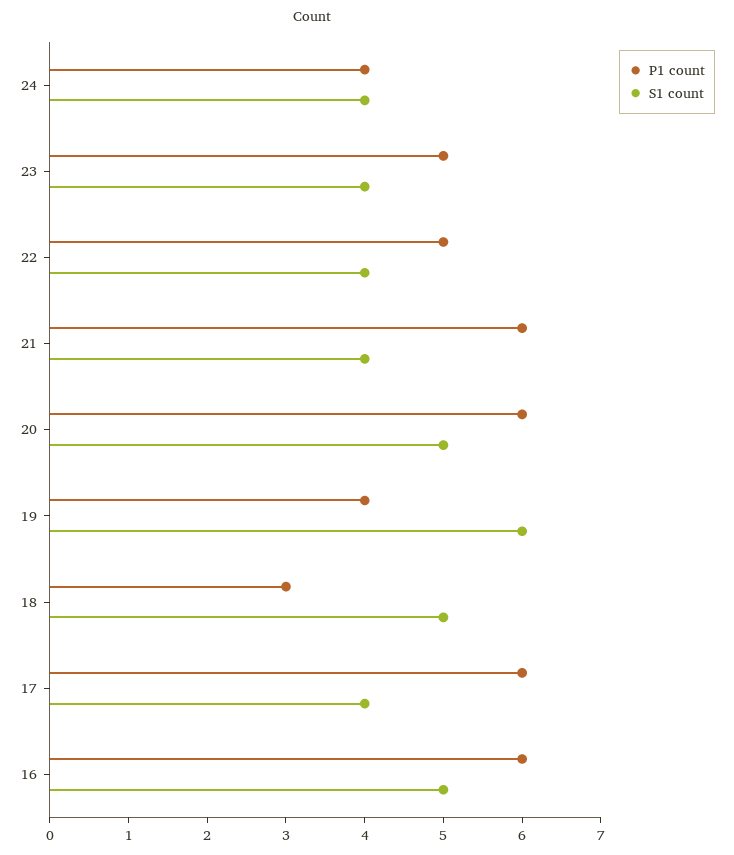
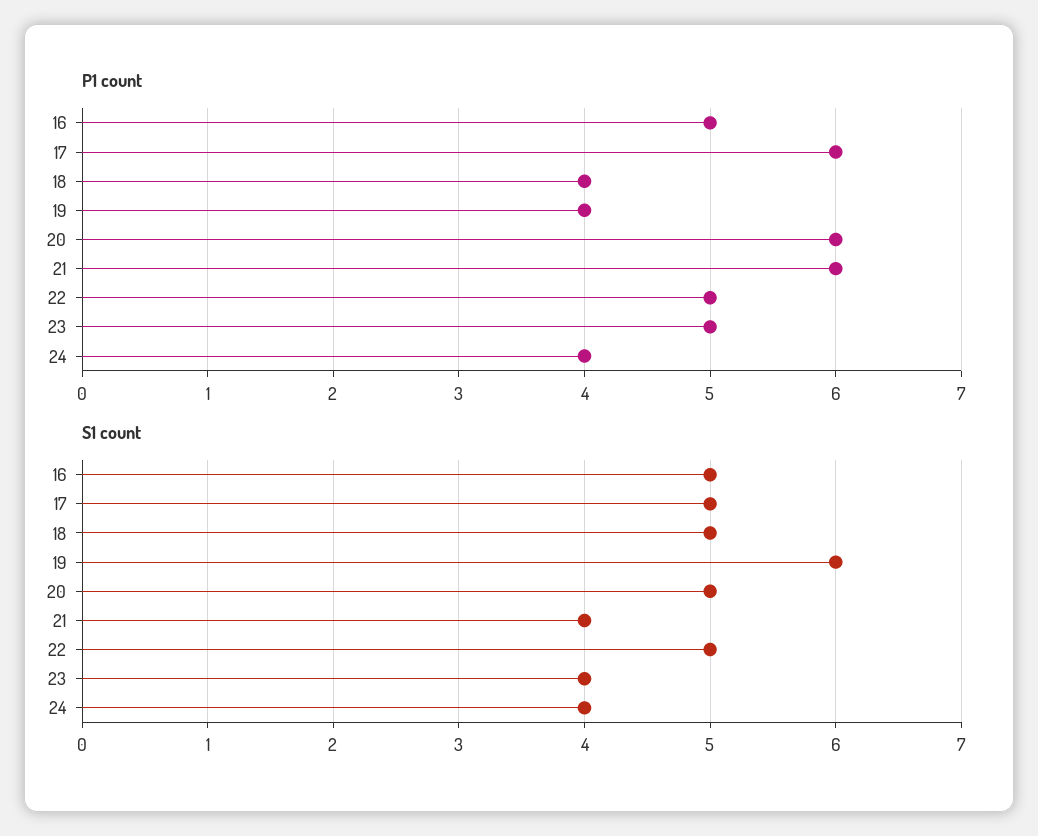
S1 count, 22: 4 -> 5
P1 count, 18: 3 -> 4
S1 count, 17: 4 -> 5
P1 count, 16: 6 -> 5

